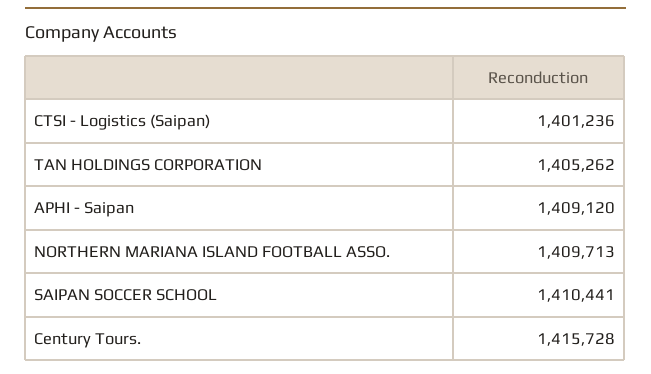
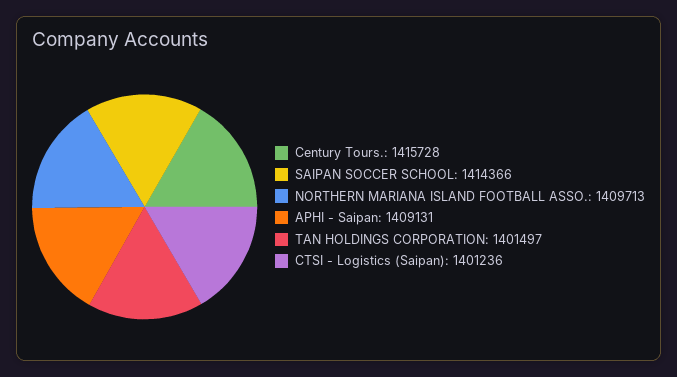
TAN HOLDINGS CORPORATION: 1405262 -> 1401497
APHI - Saipan: 1409120 -> 1409131
SAIPAN SOCCER SCHOOL: 1410441 -> 1414366

